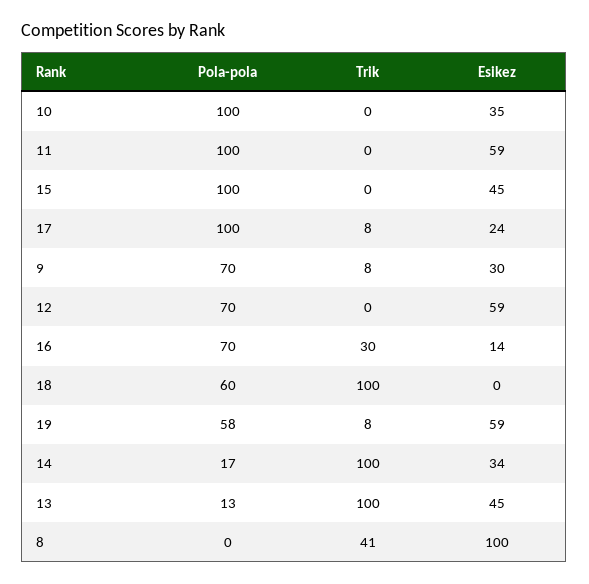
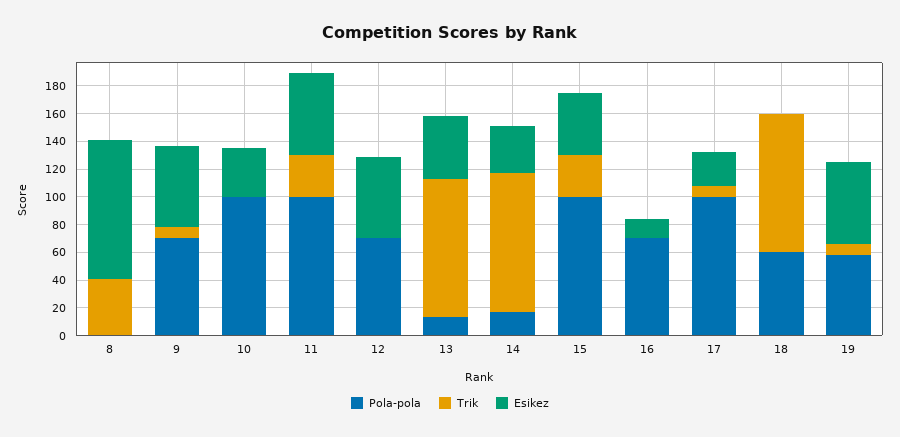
Trik, 11: 0 -> 30
Trik, 15: 0 -> 30
Esikez, 9: 30 -> 60
Trik, 16: 30 -> 0

